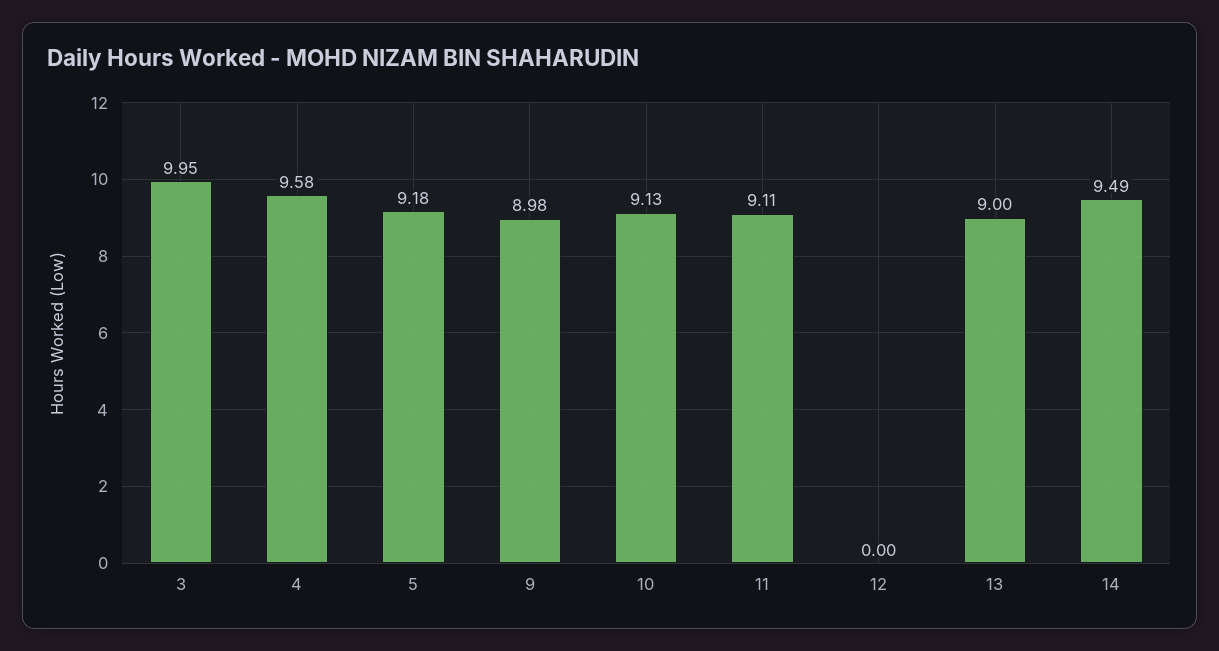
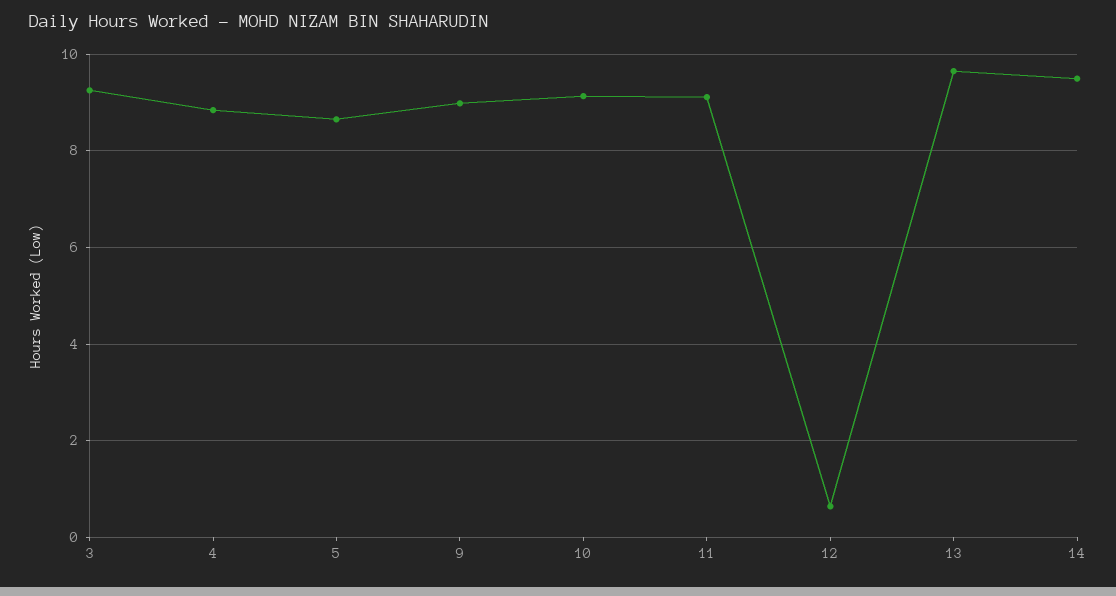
3: 9.95 -> 9.2
4: 9.58 -> 8.8
5: 9.18 -> 8.6
12: 0 -> 0.6
13: 9 -> 9.6

